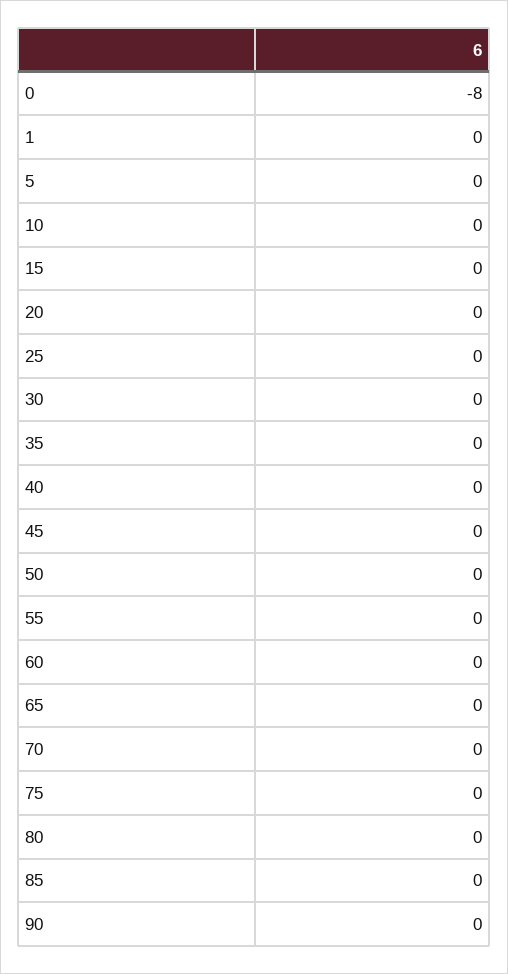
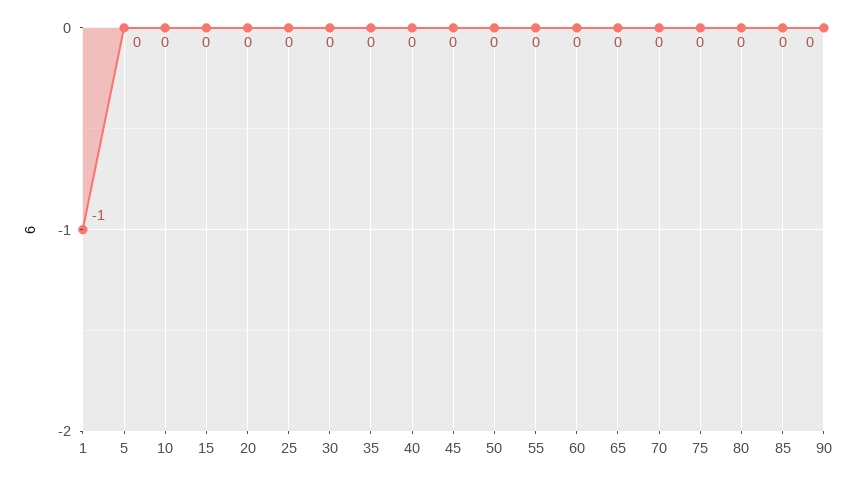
0: -8 -> none
1: 0 -> -1

